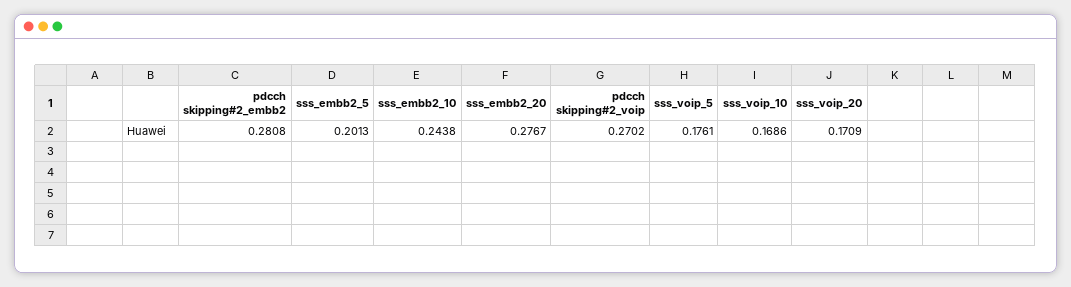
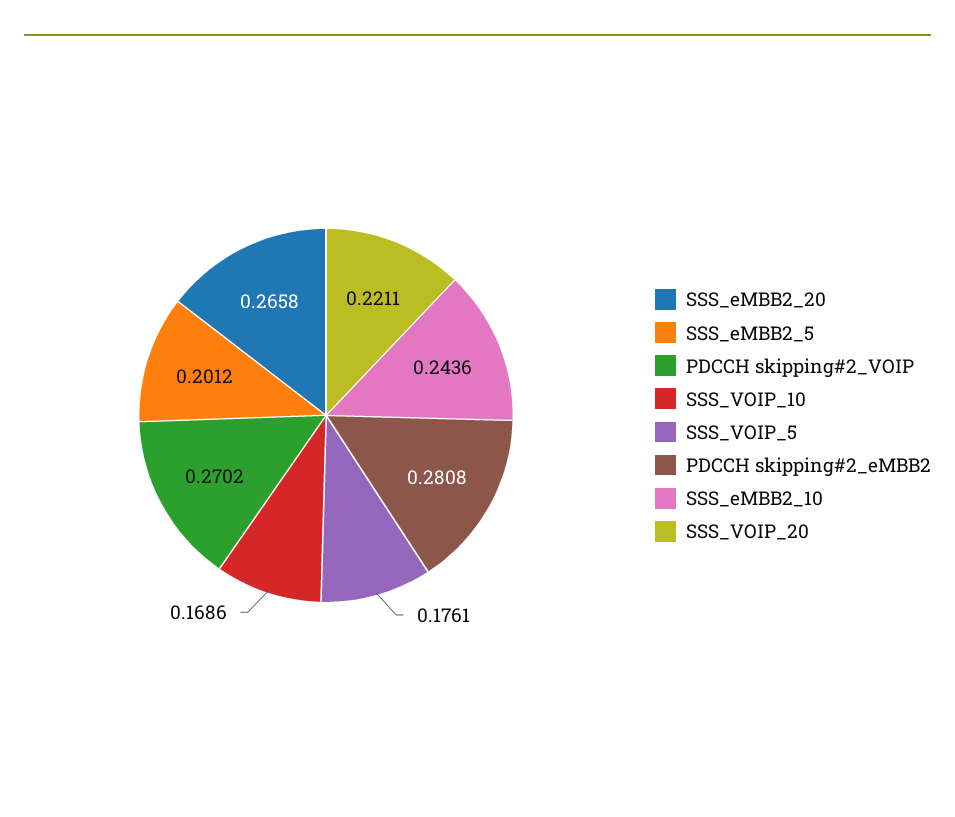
sss_embb2_5: 0.2013 -> 0.2012
sss_embb2_10: 0.2438 -> 0.2436
sss_embb2_20: 0.2767 -> 0.2658
sss_voip_20: 0.1709 -> 0.2211

